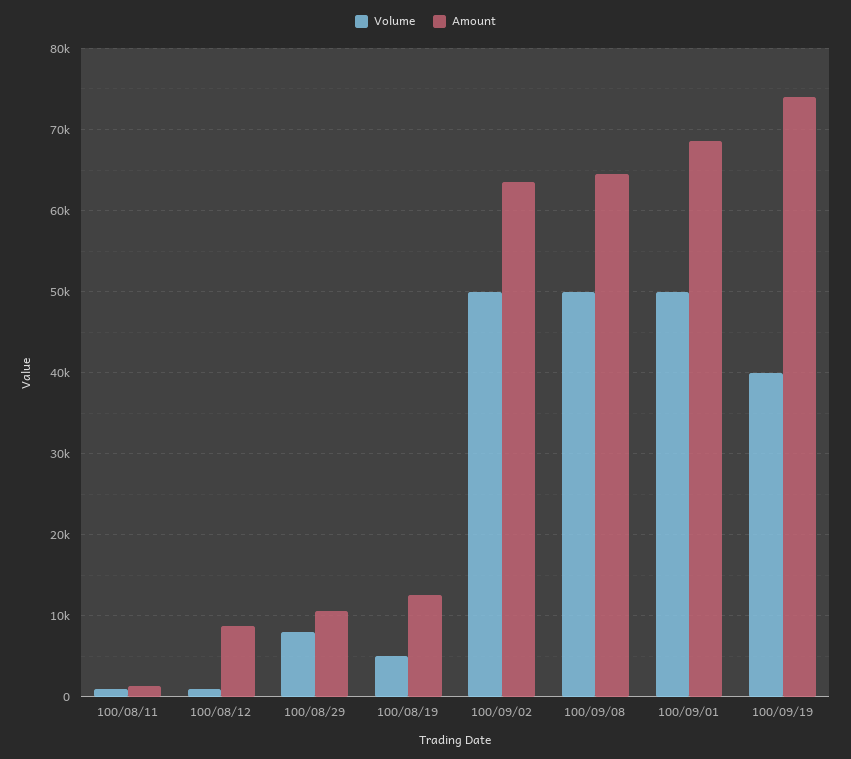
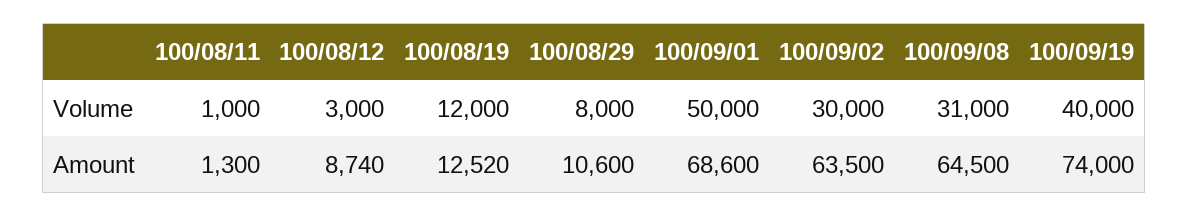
Volume, 100/08/12: 1000 -> 3000
Volume, 100/08/19: 5000 -> 12000
Volume, 100/09/02: 50000 -> 30000
Volume, 100/09/08: 50000 -> 31000

